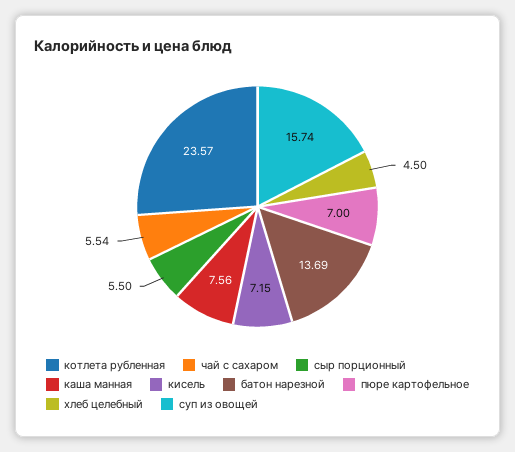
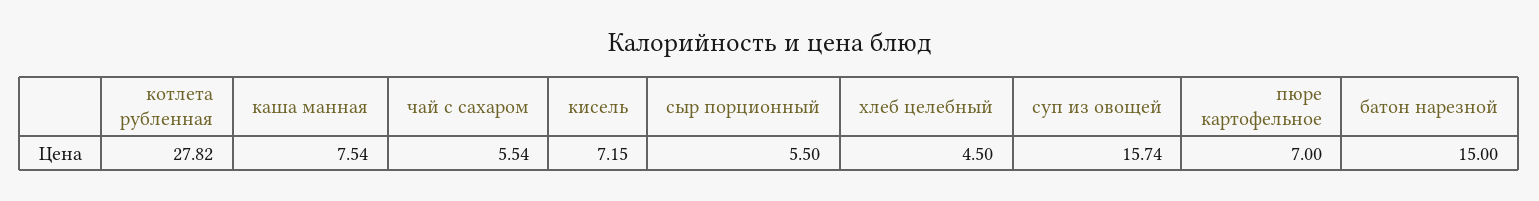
котлета рубленная: 23.57 -> 27.82
каша манная: 7.56 -> 7.54
батон нарезной: 13.69 -> 15

